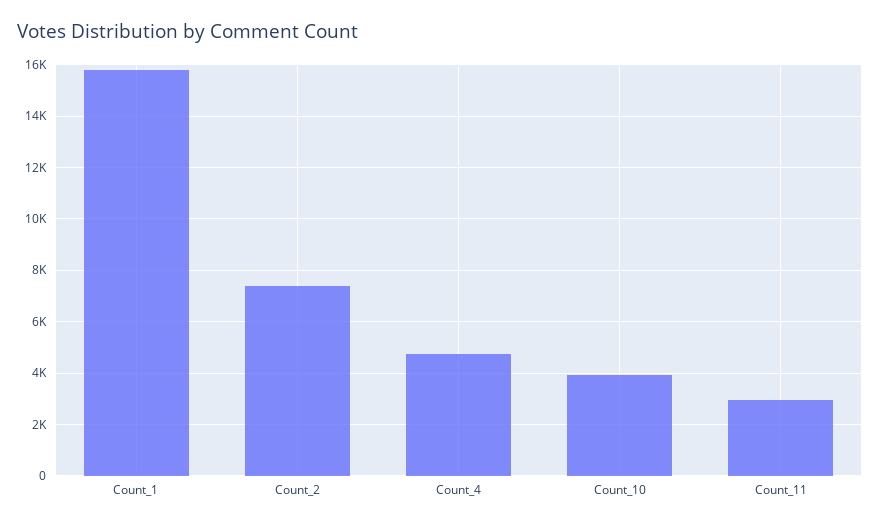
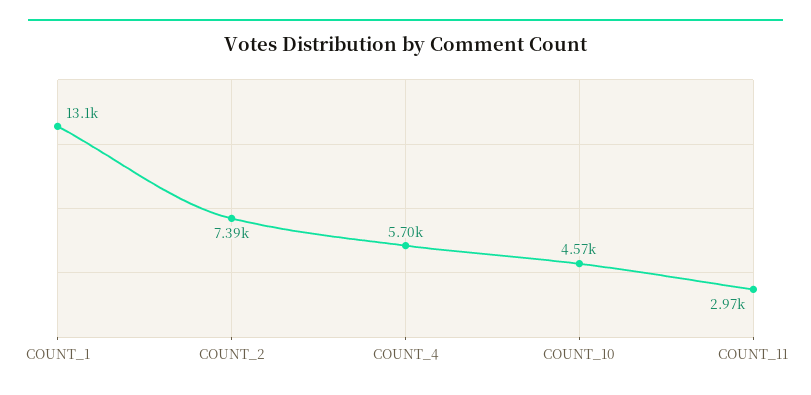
Count_1: 15750 -> 13100
Count_4: 4750 -> 5700
Count_10: 4000 -> 4570

